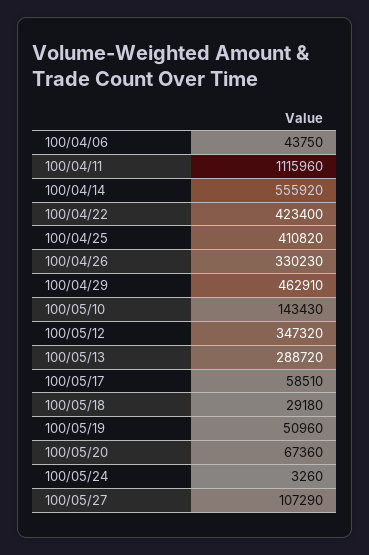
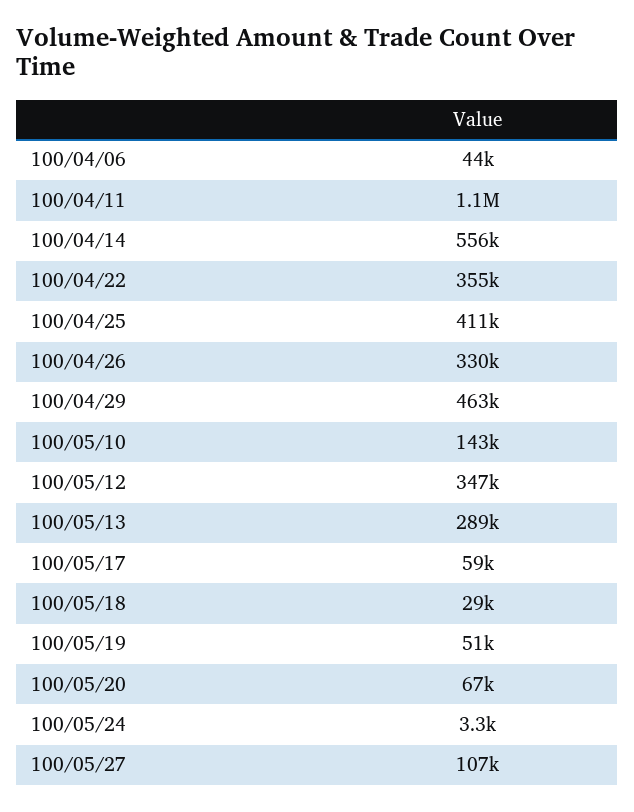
100/04/22: 423400 -> 355000

